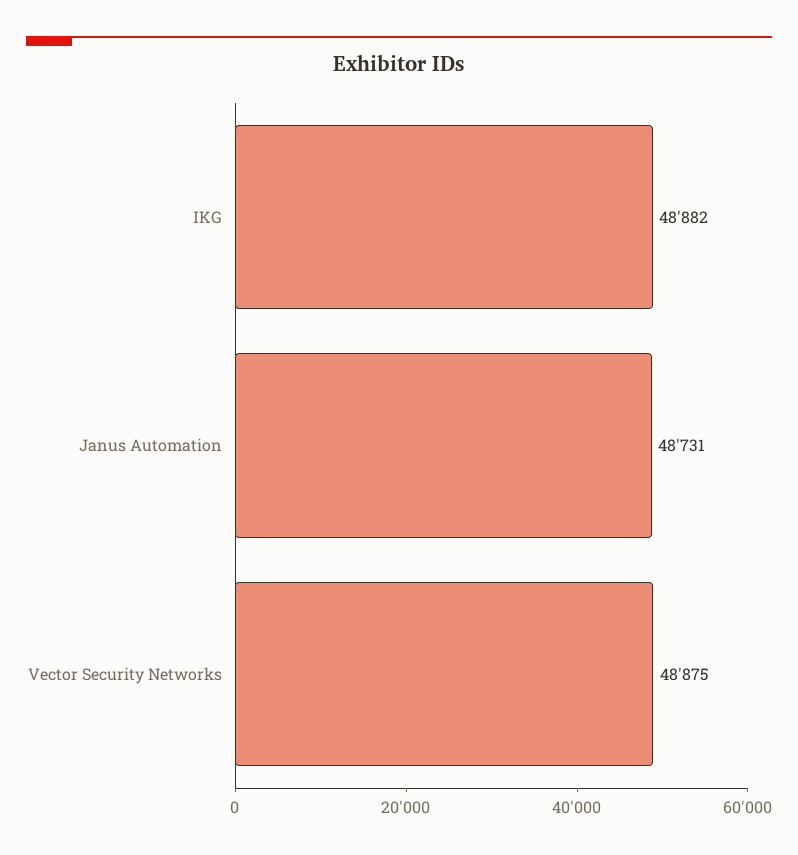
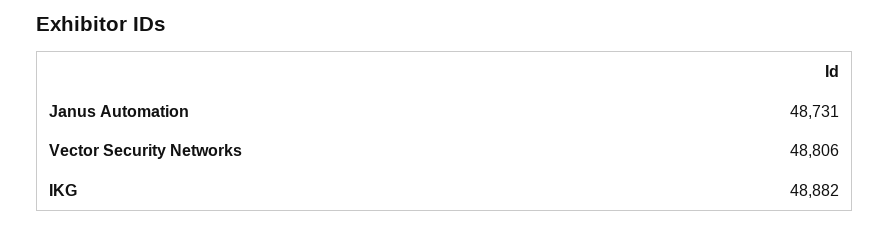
Vector Security Networks: 48875 -> 48806

